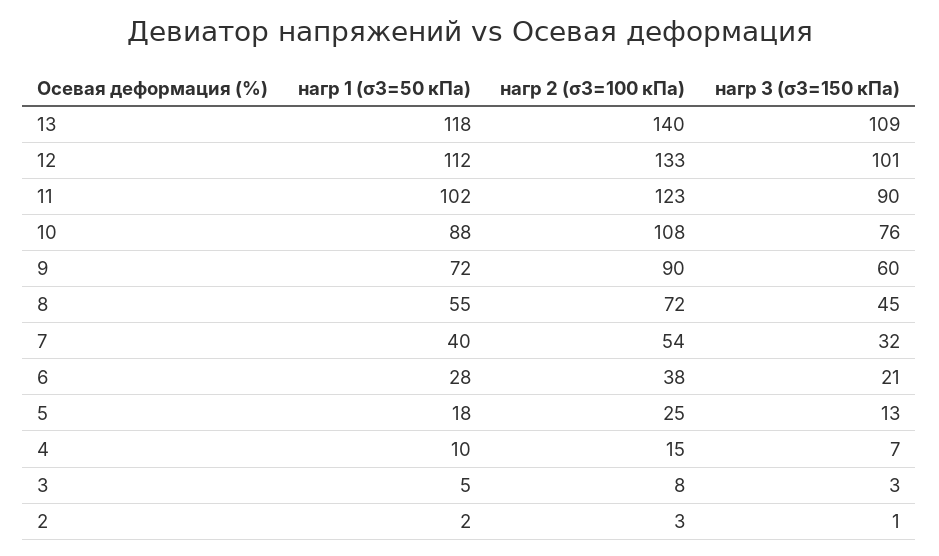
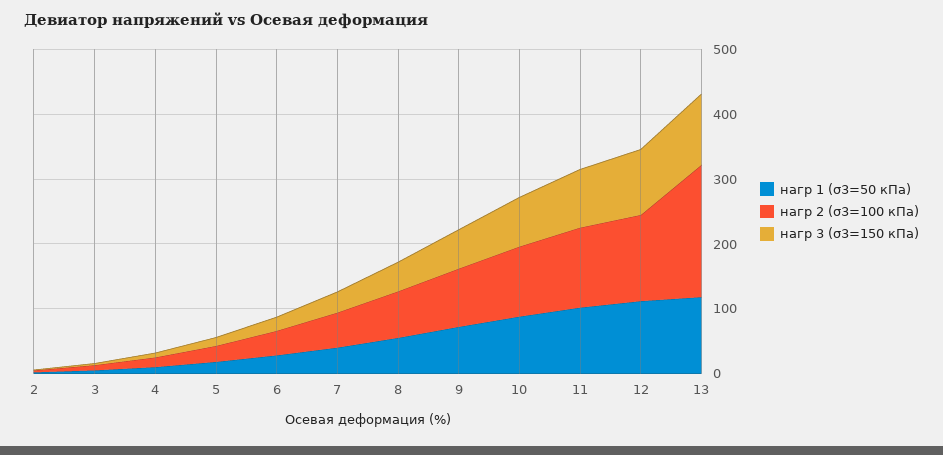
нагр 2 (σ3=100 кПа), 13: 140 -> 200

